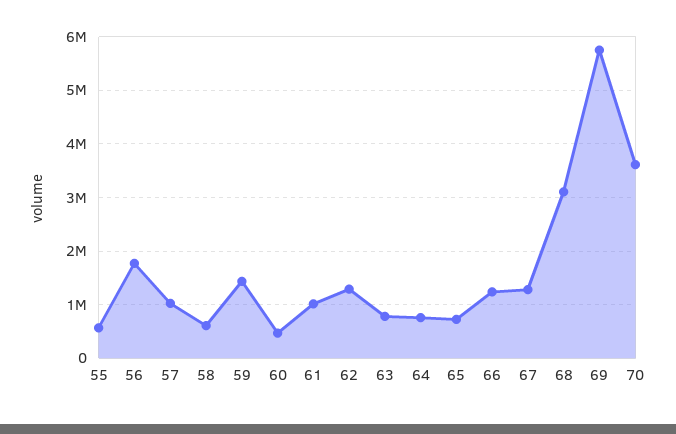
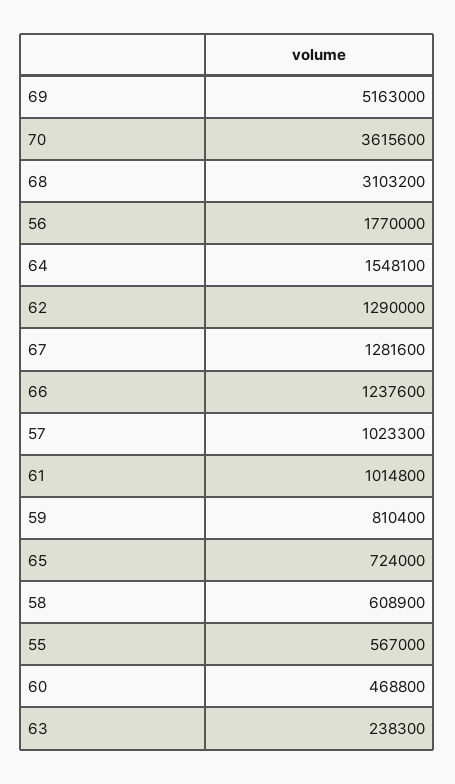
59: 1400000 -> 810400
63: 800000 -> 238300
64: 800000 -> 1548100
69: 5800000 -> 5163000

